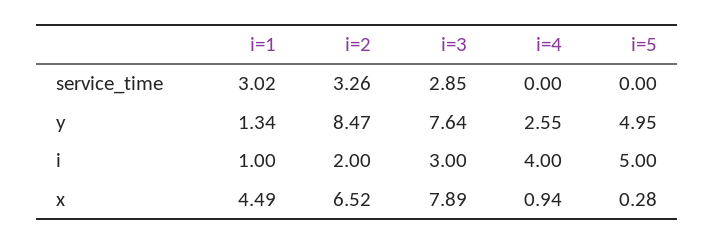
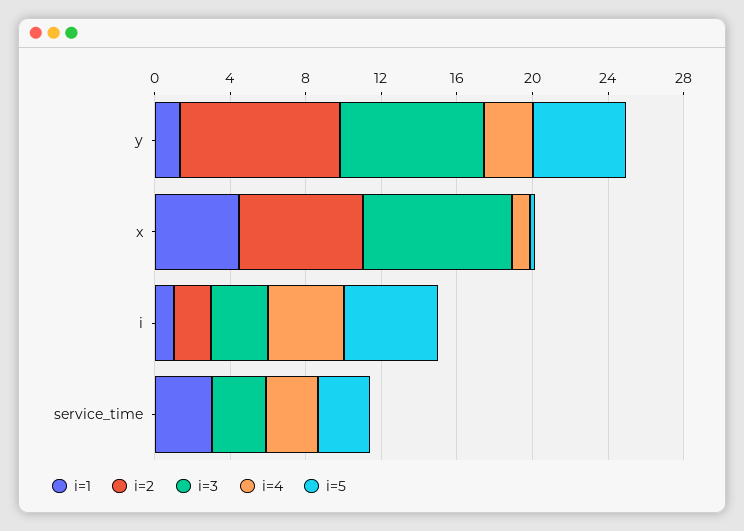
i=2, service_time: 3.26 -> 0
i=4, service_time: 0 -> 3
i=5, service_time: 0 -> 3

